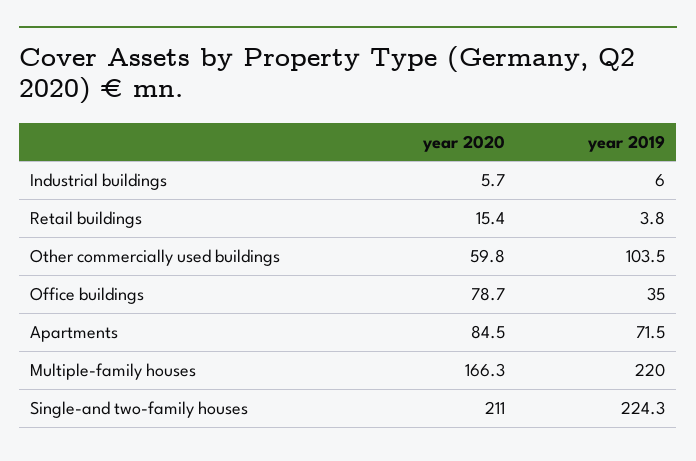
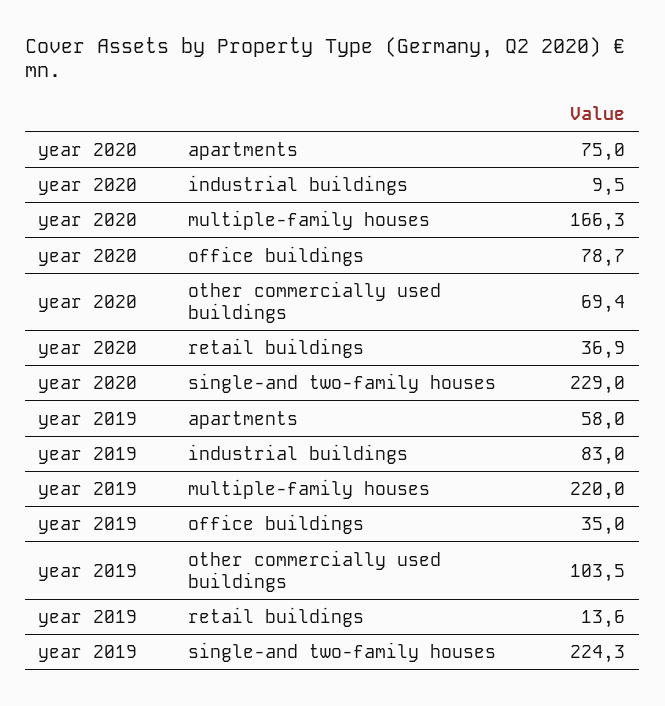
year 2020, Industrial buildings: 5.7 -> 9.5
year 2019, Industrial buildings: 6 -> 83
year 2020, Retail buildings: 15.4 -> 36.9
year 2019, Retail buildings: 3.8 -> 13.6
year 2020, Other commercially used buildings: 59.8 -> 69.4
year 2020, Apartments: 84.5 -> 75
year 2019, Apartments: 71.5 -> 58
year 2020, Single-and two-family houses: 211 -> 229

